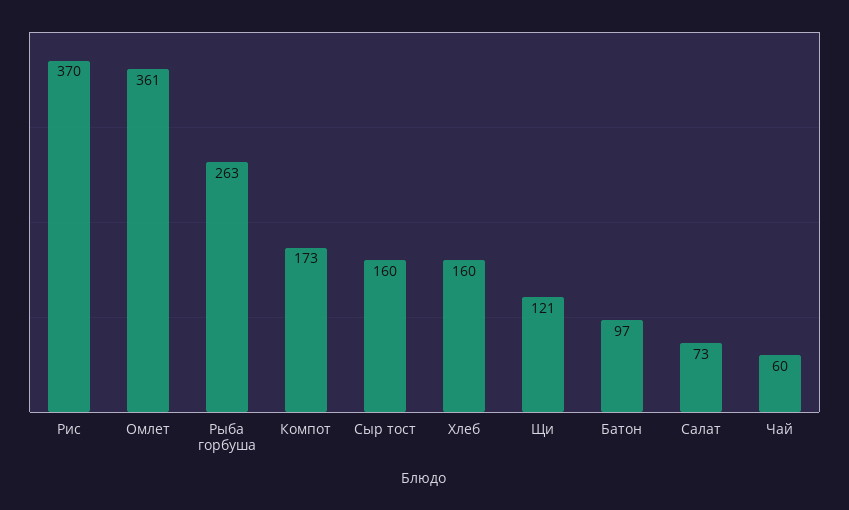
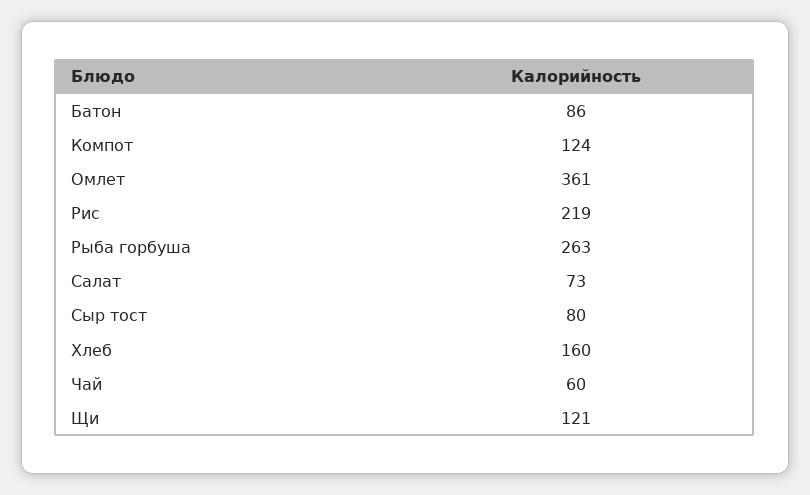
Рис: 370 -> 219
Компот: 173 -> 124
Сыр тост: 160 -> 80
Батон: 97 -> 86

